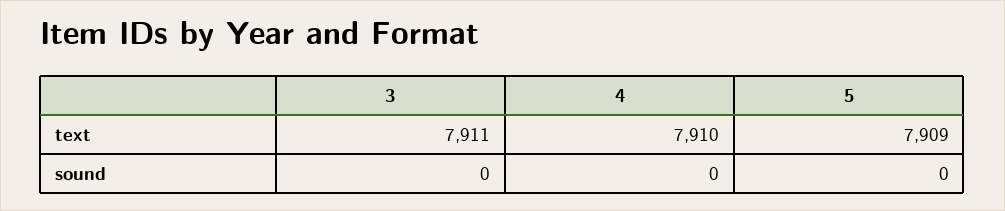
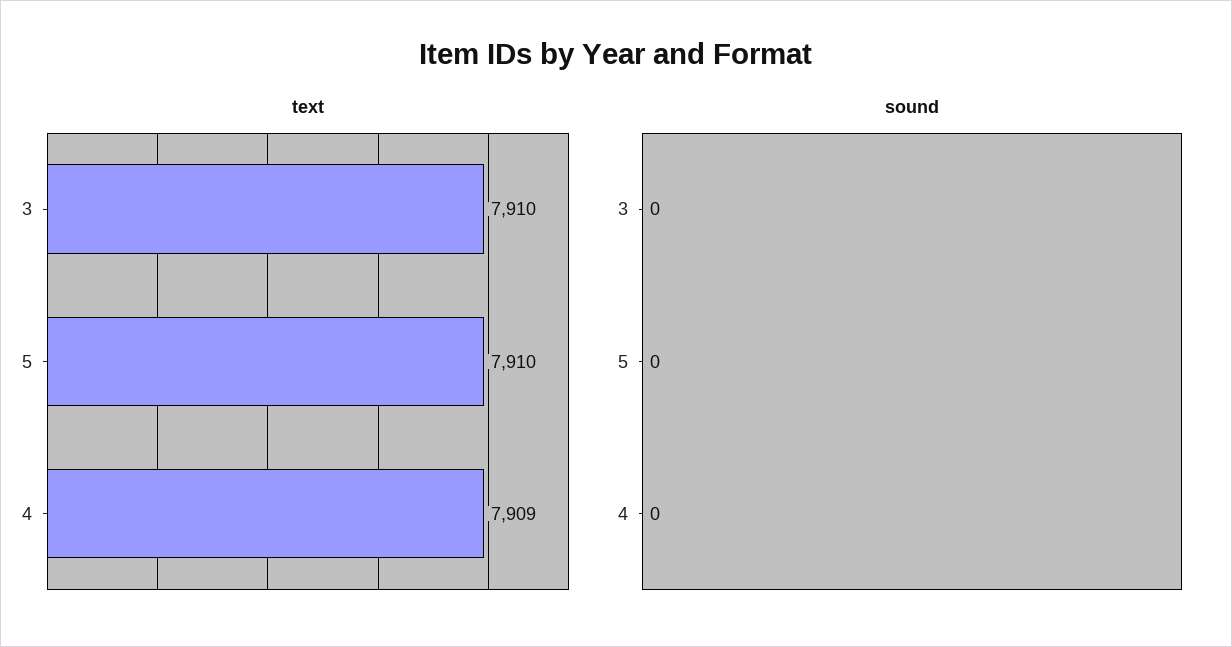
text, 3: 7911 -> 7910
text, 4: 7910 -> 7909
text, 5: 7909 -> 7910

